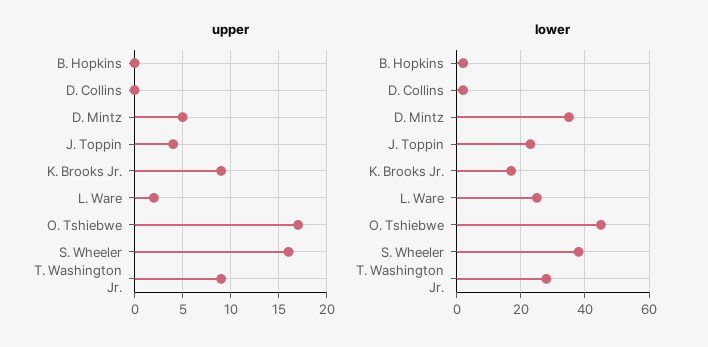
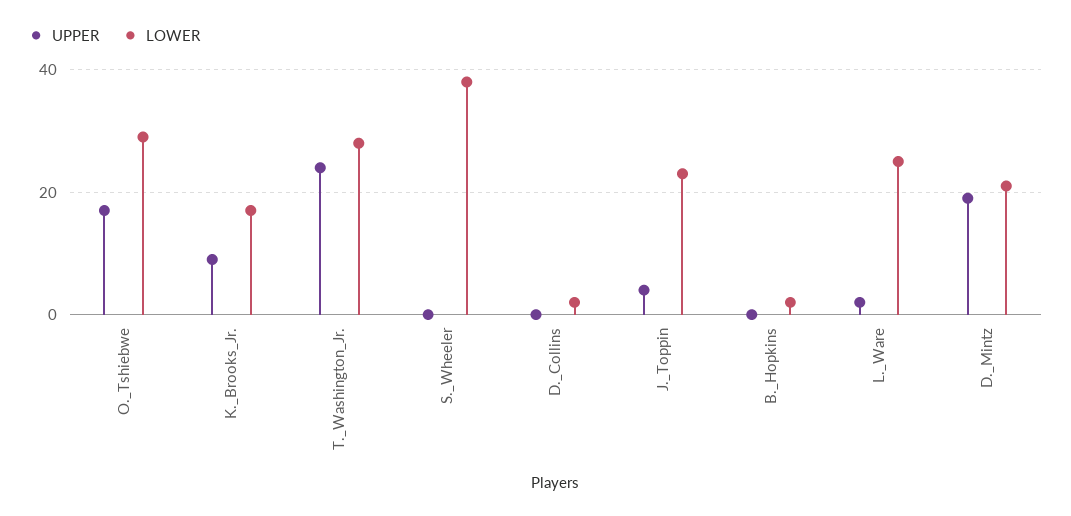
upper, D. Mintz: 5 -> 20
upper, S. Wheeler: 16 -> 0
upper, T. Washington Jr.: 9 -> 25
lower, D. Mintz: 35 -> 20
lower, O. Tshiebwe: 45 -> 30

